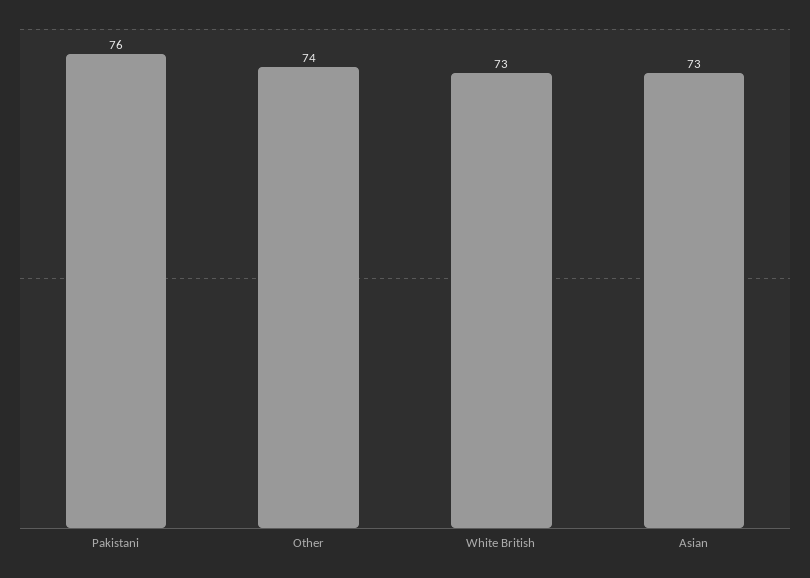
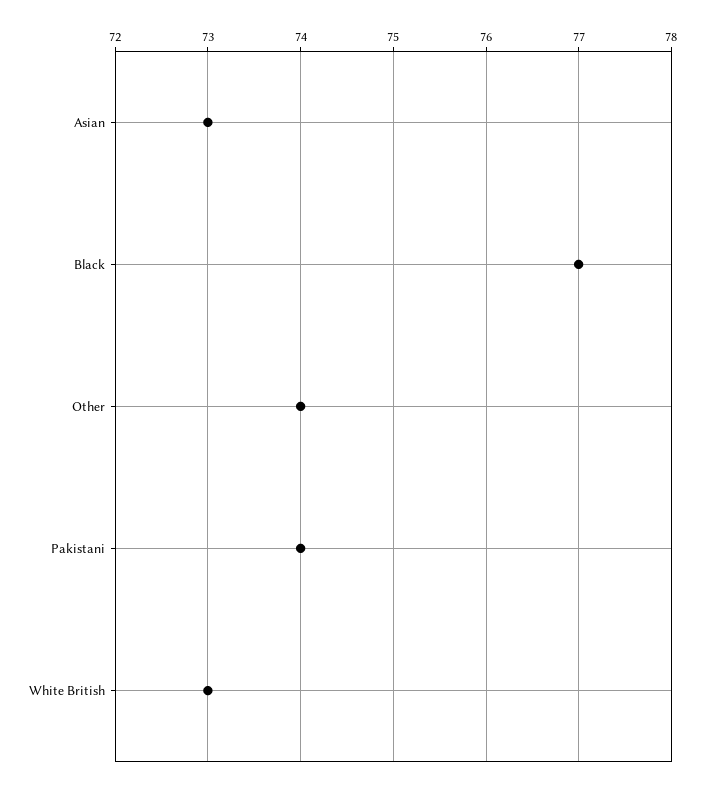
Pakistani: 76 -> 74
Black: none -> 77

